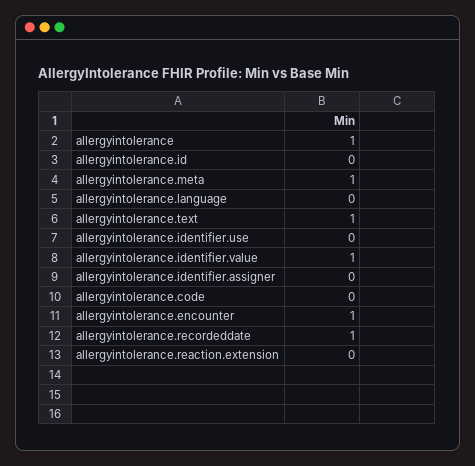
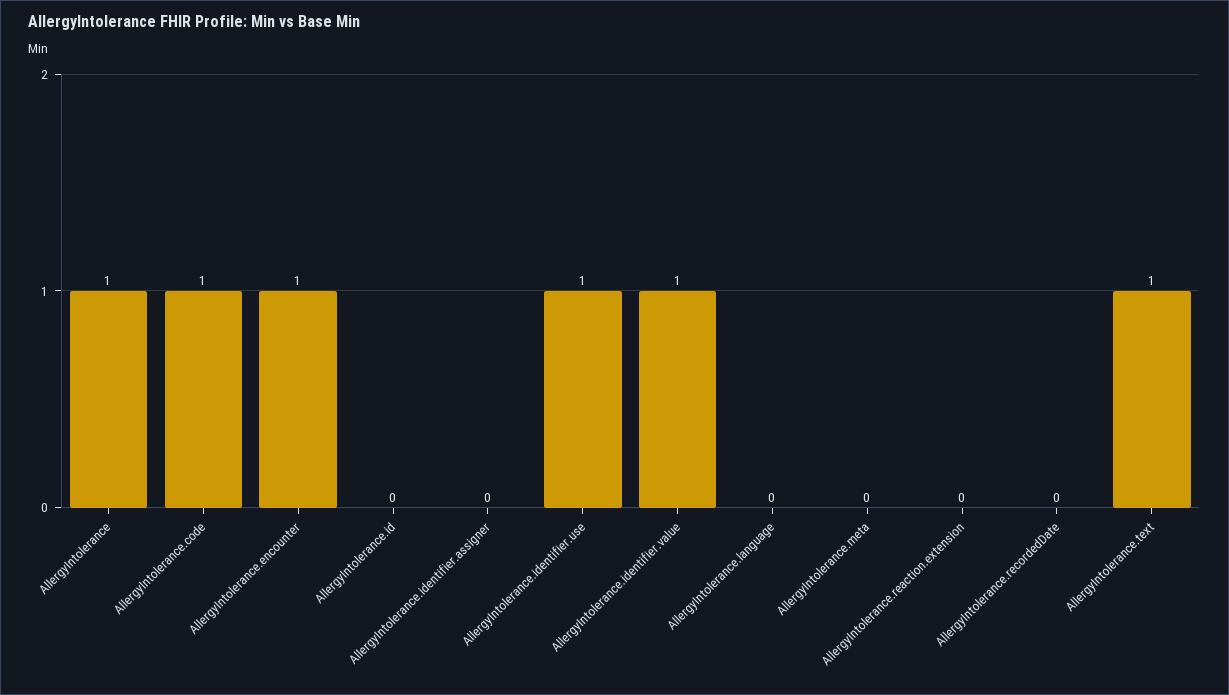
allergyintolerance.meta: 1 -> 0
allergyintolerance.identifier.use: 0 -> 1
allergyintolerance.code: 0 -> 1
allergyintolerance.recordeddate: 1 -> 0

